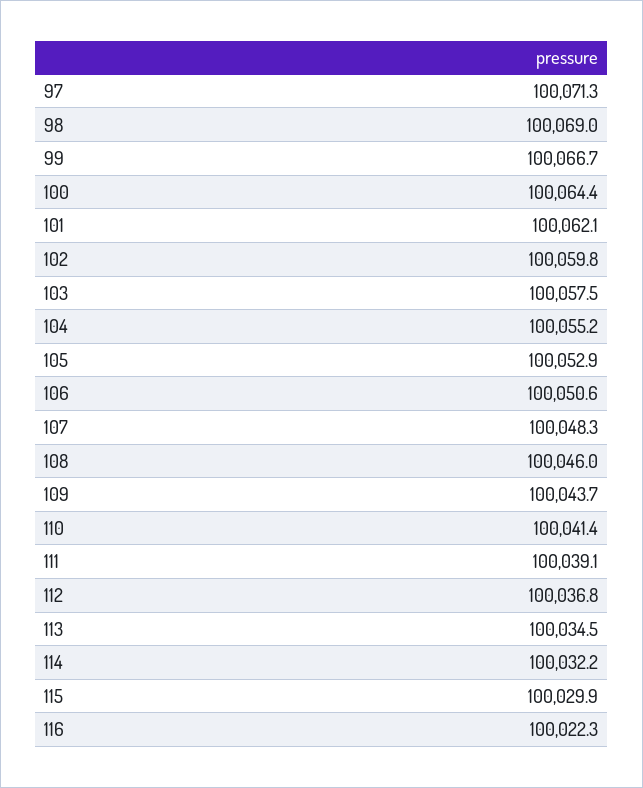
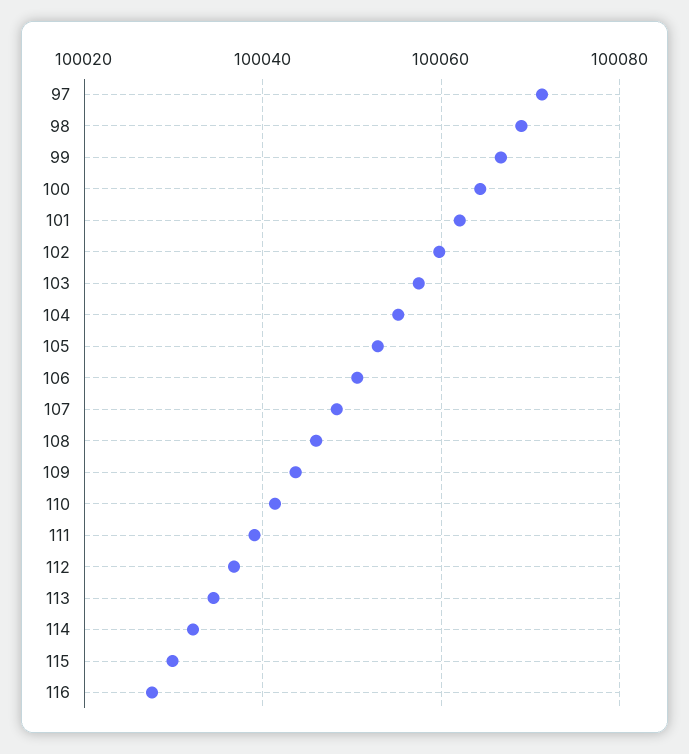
116: 100022.3 -> 100028

